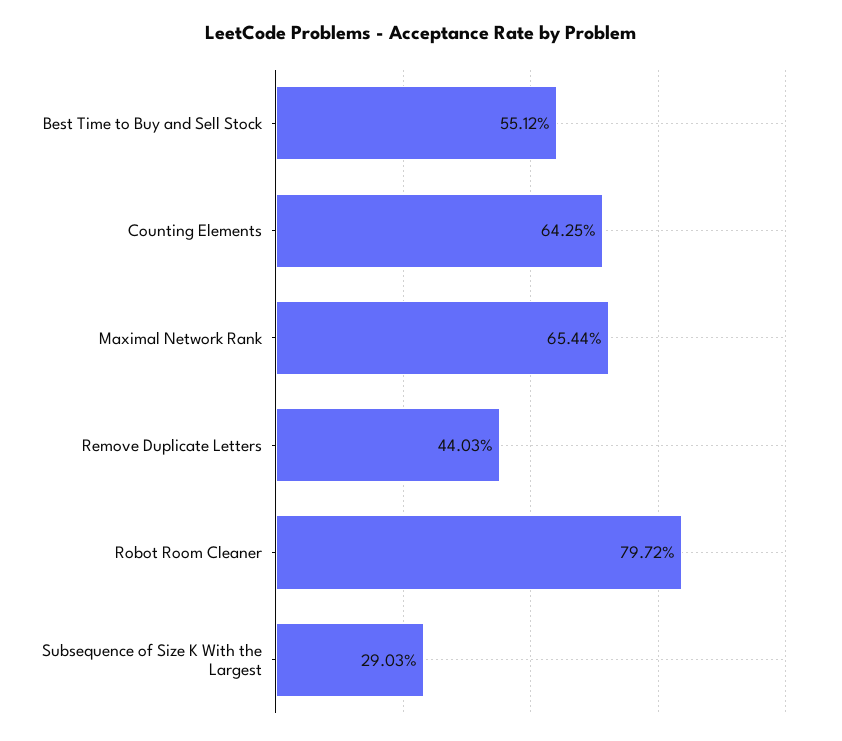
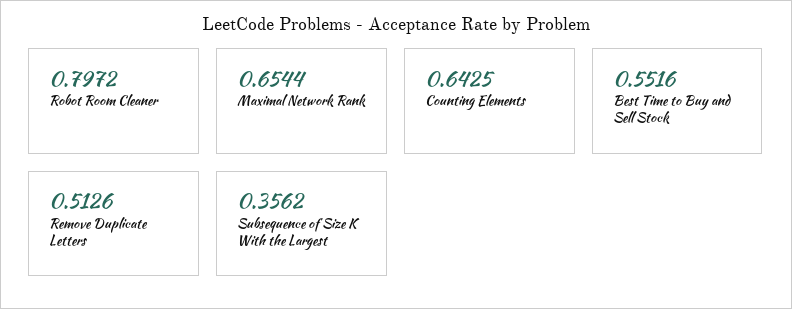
Best Time to Buy and Sell Stock: 0.5512 -> 0.5516
Remove Duplicate Letters: 0.4403 -> 0.5126
Subsequence of Size K With the Largest: 0.2903 -> 0.3562

